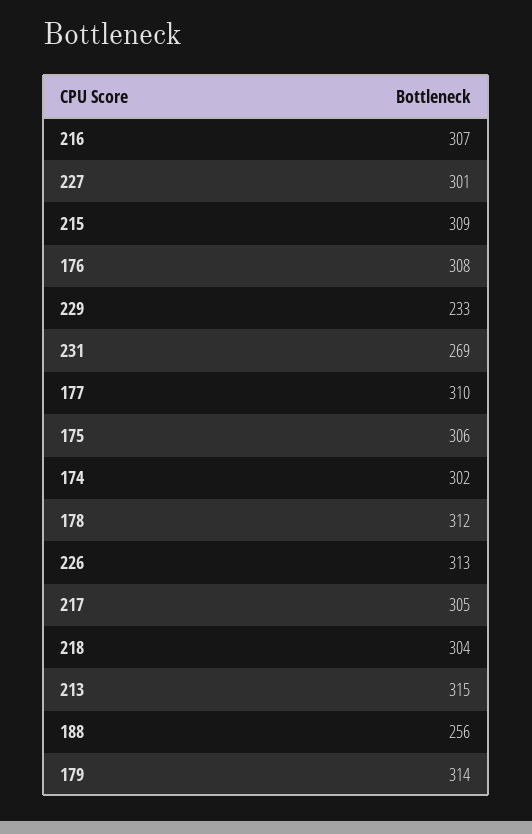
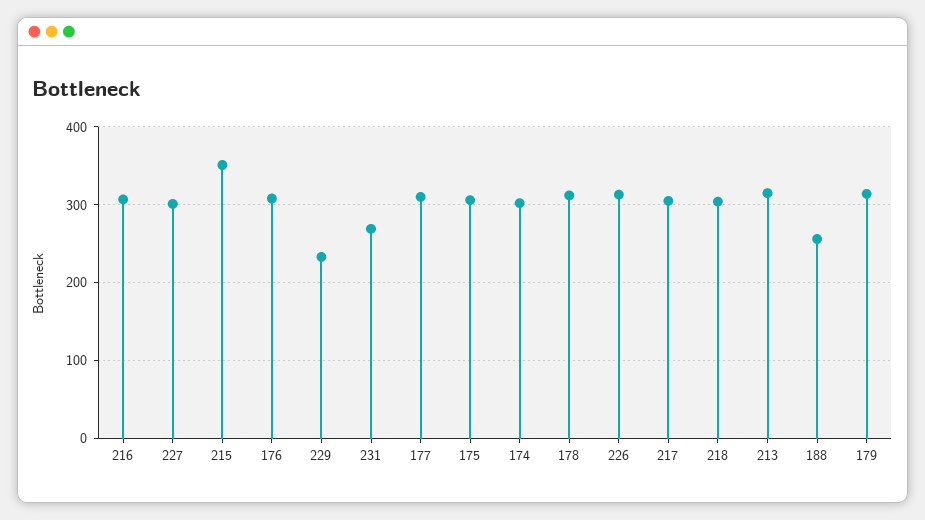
215: 309 -> 350

